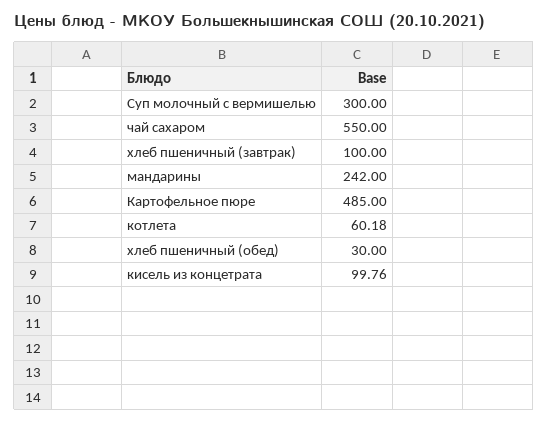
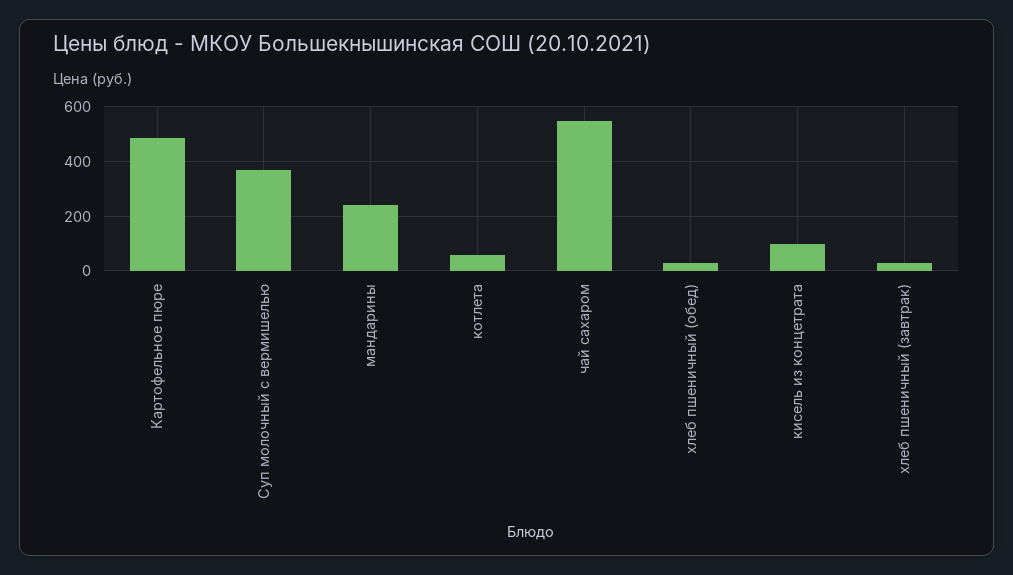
Суп молочный с вермишелью: 300 -> 375
хлеб пшеничный (завтрак): 100 -> 25

